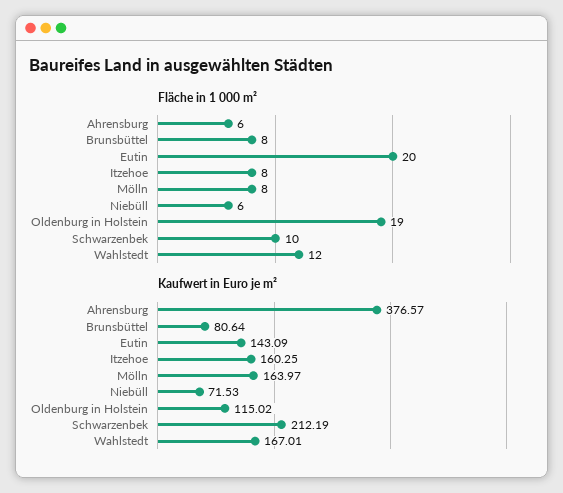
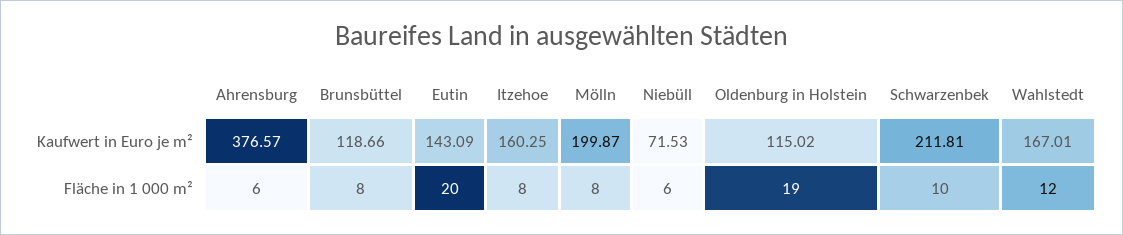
Kaufwert in Euro je m², Brunsbüttel: 80.64 -> 118.66
Kaufwert in Euro je m², Mölln: 163.97 -> 199.87
Kaufwert in Euro je m², Schwarzenbek: 212.19 -> 211.81

